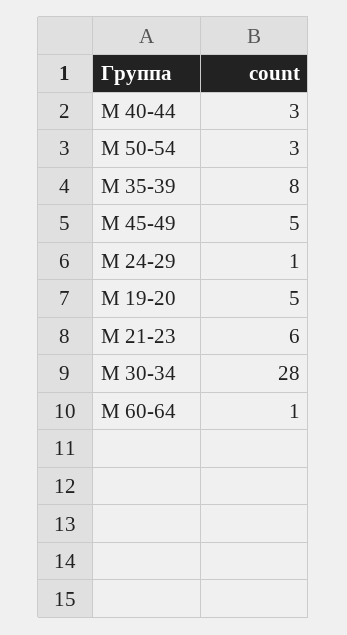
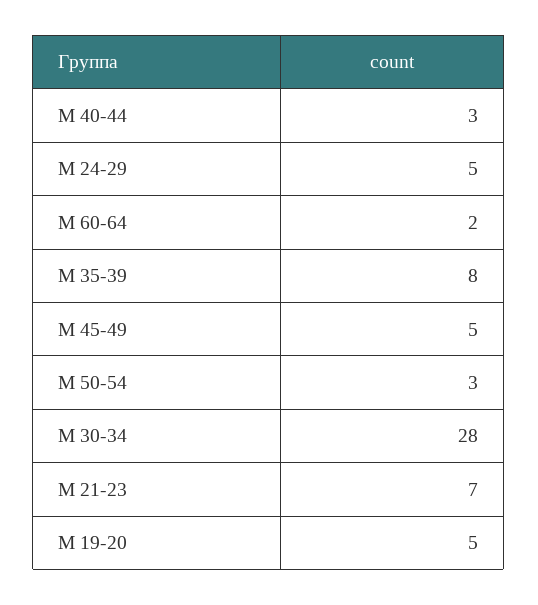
М 24-29: 1 -> 5
М 21-23: 6 -> 7
М 60-64: 1 -> 2

